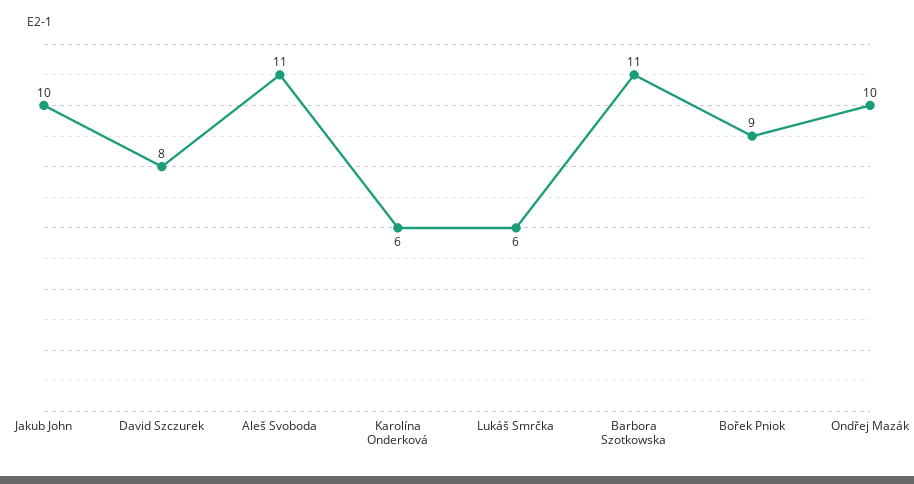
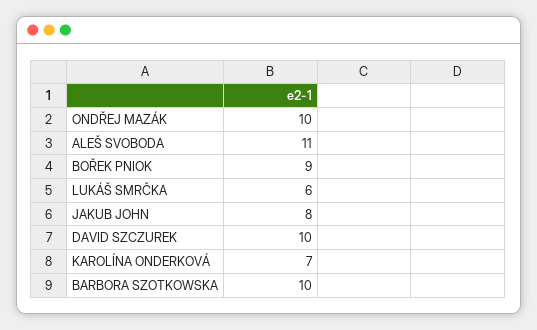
Jakub John: 10 -> 8
David Szczurek: 8 -> 10
Karolína Onderková: 6 -> 7
Barbora Szotkowska: 11 -> 10

